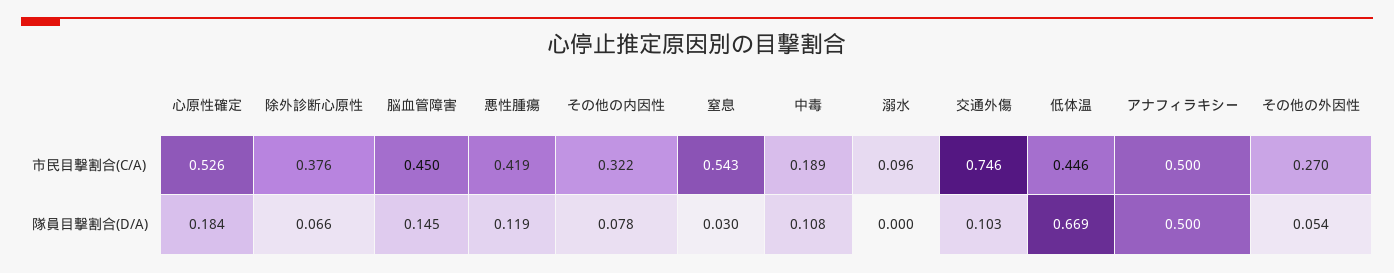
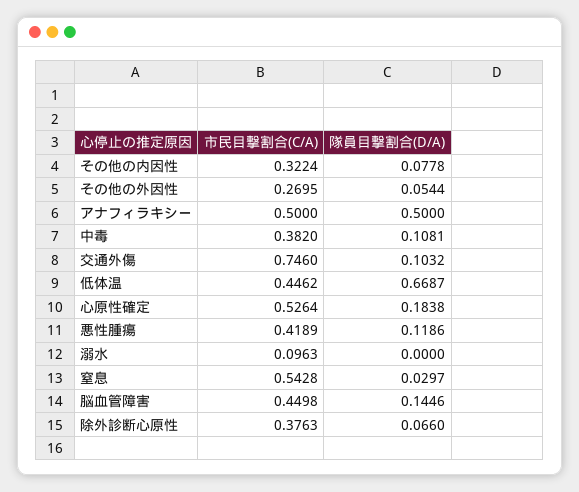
中毒, 市民目撃割合(C/A): 0.189 -> 0.382

